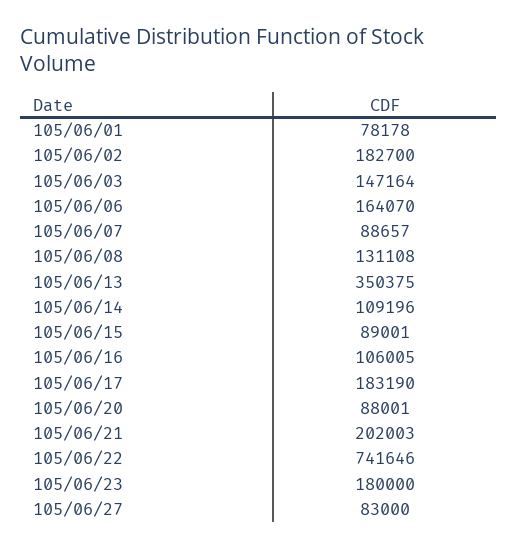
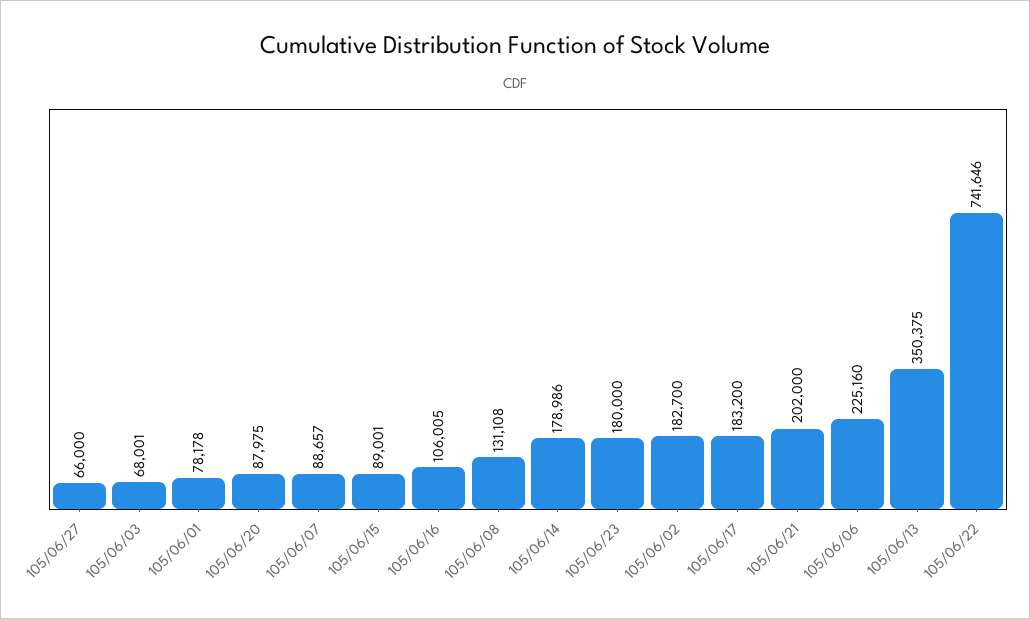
105/06/03: 147164 -> 68001
105/06/06: 164070 -> 225160
105/06/14: 109196 -> 178986
105/06/17: 183190 -> 183200
105/06/20: 88001 -> 87975
105/06/21: 202003 -> 202000
105/06/27: 83000 -> 66000

